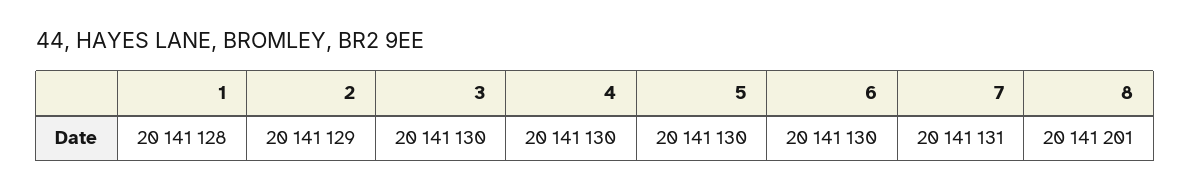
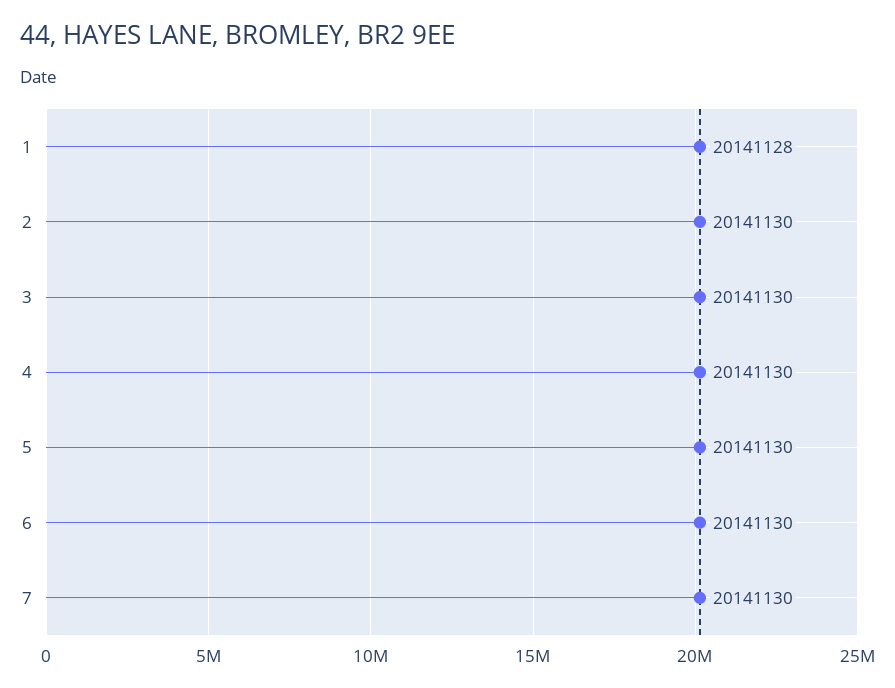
2: 20141129 -> 20141130
7: 20141131 -> 20141130
8: 20141201 -> none

